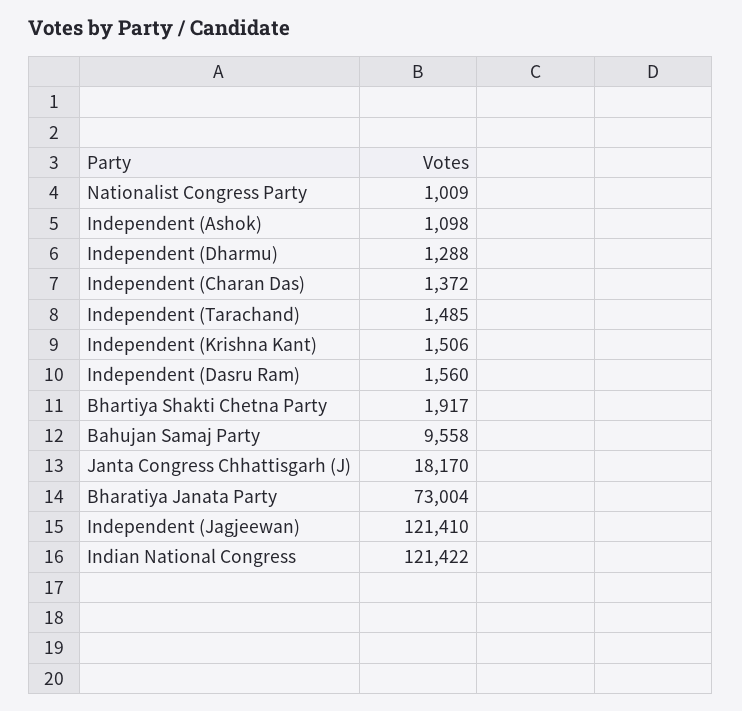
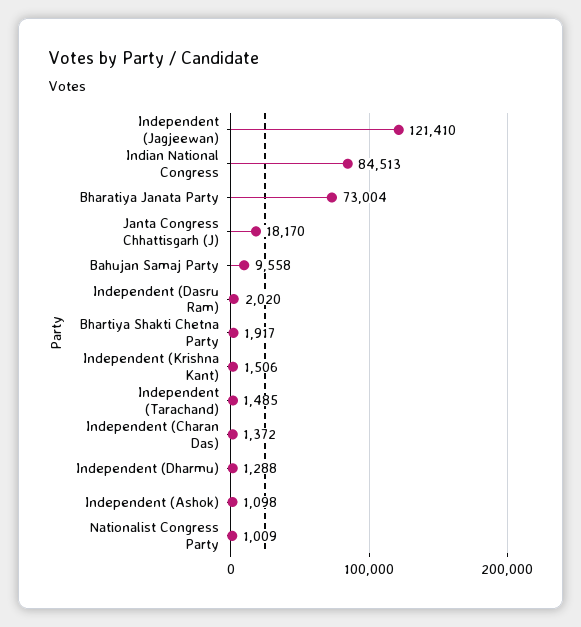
Independent (Dasru Ram): 1560 -> 2020
Indian National Congress: 121422 -> 84513

